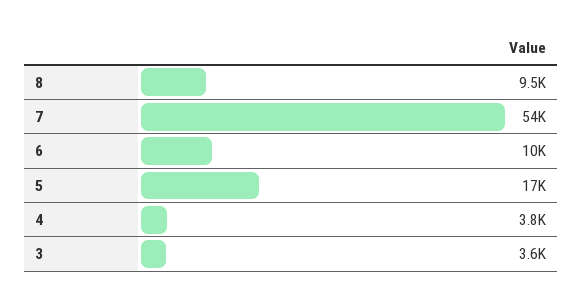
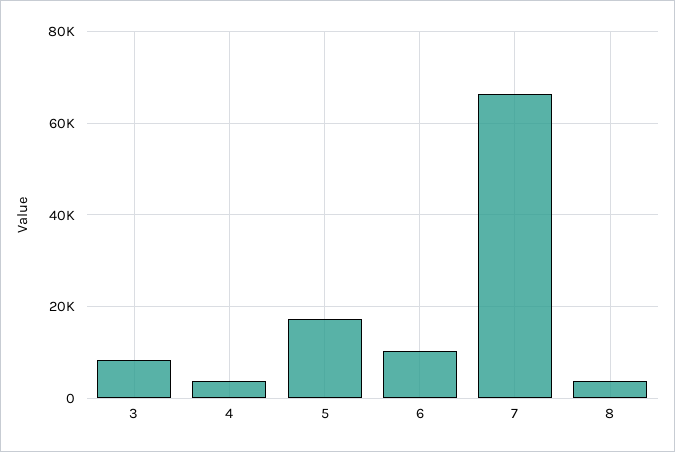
8: 9500 -> 4000
7: 54000 -> 66000
3: 3600 -> 8000

